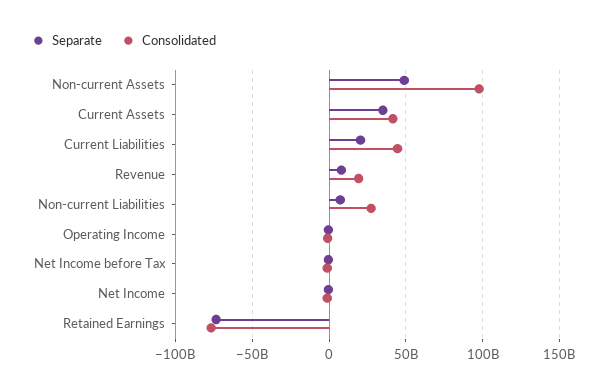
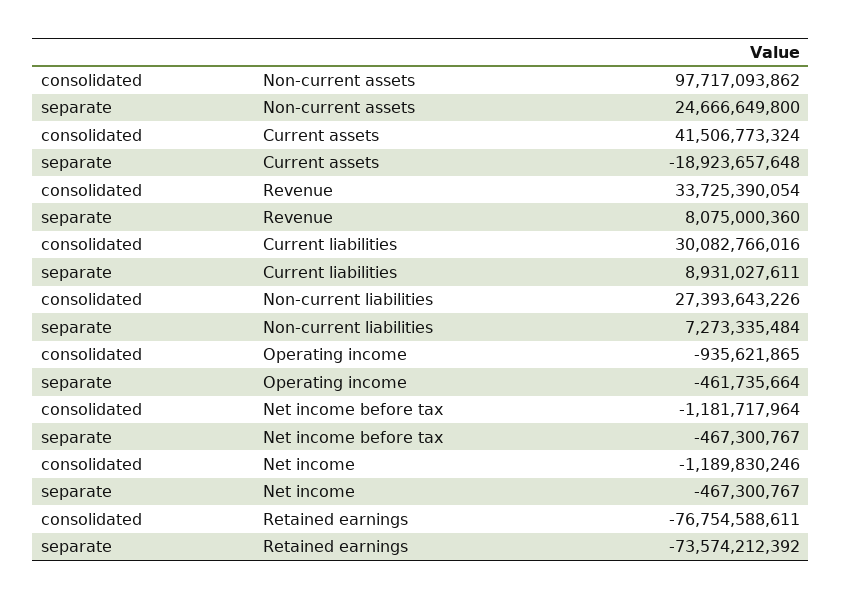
Separate, Non-current Assets: 50000000000 -> 24666649800
Separate, Current Assets: 35000000000 -> -18923657648
Separate, Current Liabilities: 20000000000 -> 8931027611
Consolidated, Current Liabilities: 45000000000 -> 30082766016
Consolidated, Revenue: 20000000000 -> 33725390054

